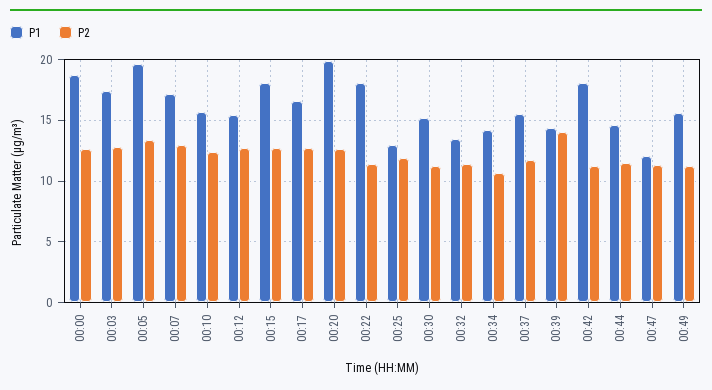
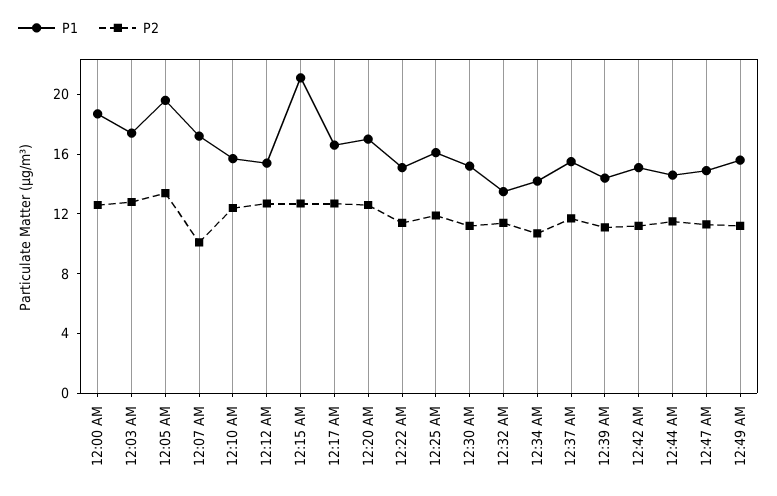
P2, 00:07: 13 -> 10
P1, 00:15: 18 -> 21
P1, 00:20: 20 -> 17
P1, 00:22: 18 -> 15
P1, 00:25: 13 -> 16
P2, 00:39: 14 -> 11
P1, 00:42: 18 -> 15
P1, 00:47: 12 -> 15

